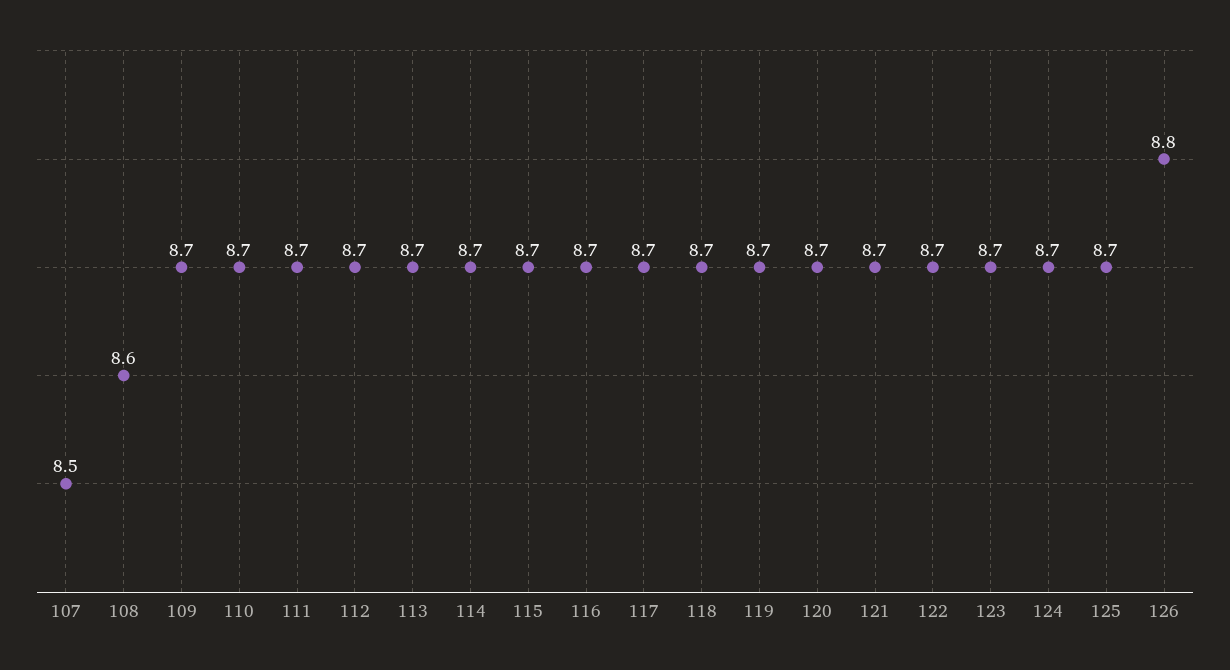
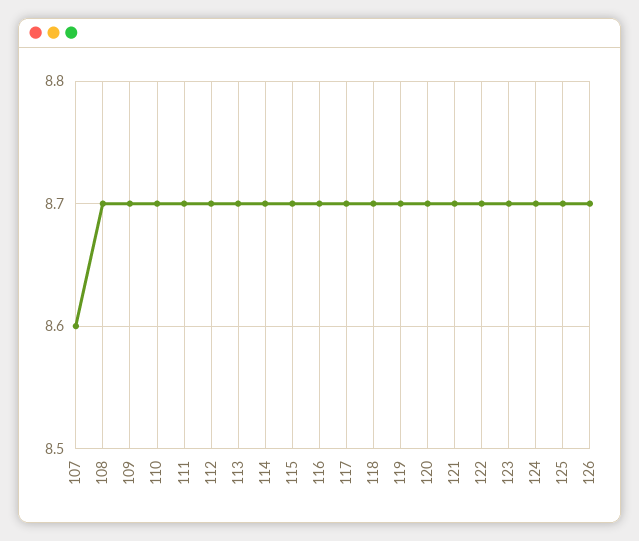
107: 8.5 -> 8.6
108: 8.6 -> 8.7
126: 8.8 -> 8.7

